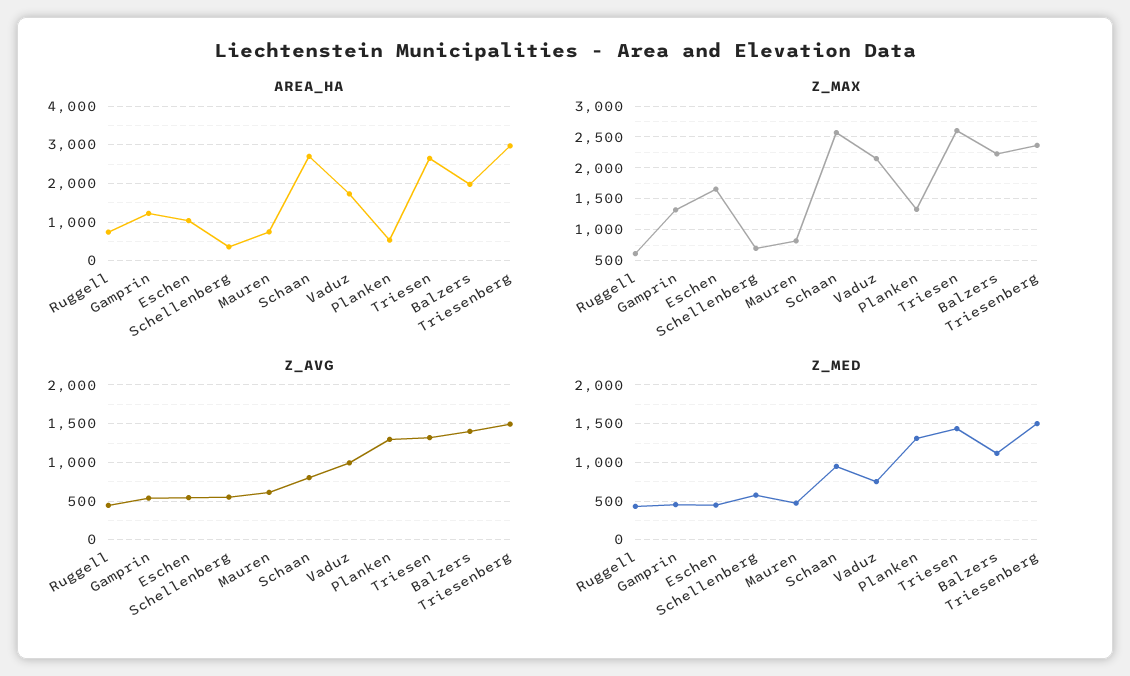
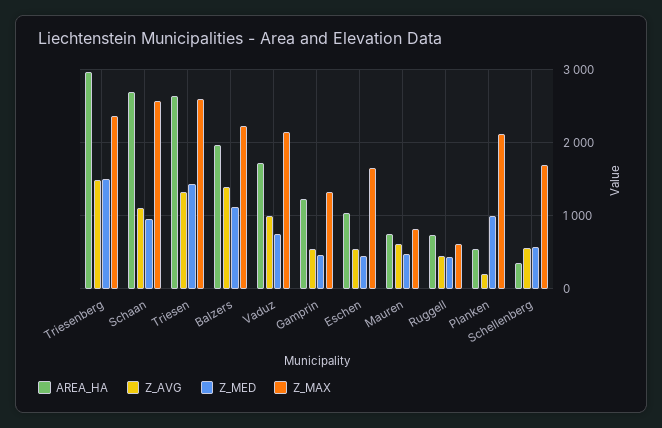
Z_MAX, Schellenberg: 700 -> 1700
Z_MAX, Planken: 1300 -> 2100
Z_AVG, Schaan: 800 -> 1100
Z_AVG, Planken: 1300 -> 200
Z_MED, Planken: 1300 -> 1000

